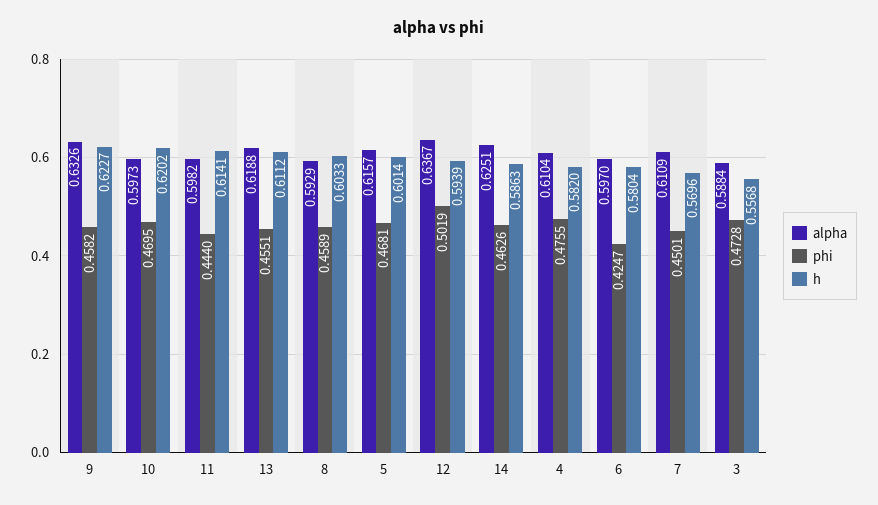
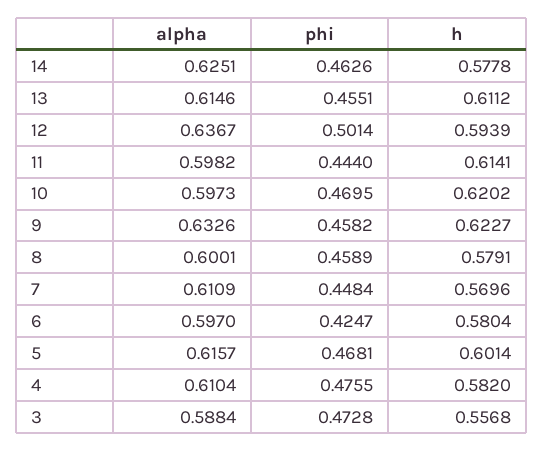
alpha, 13: 0.6188 -> 0.6146
alpha, 8: 0.5929 -> 0.6001
h, 8: 0.6033 -> 0.5791
phi, 12: 0.5019 -> 0.5014
h, 14: 0.5863 -> 0.5778
phi, 7: 0.4501 -> 0.4484

